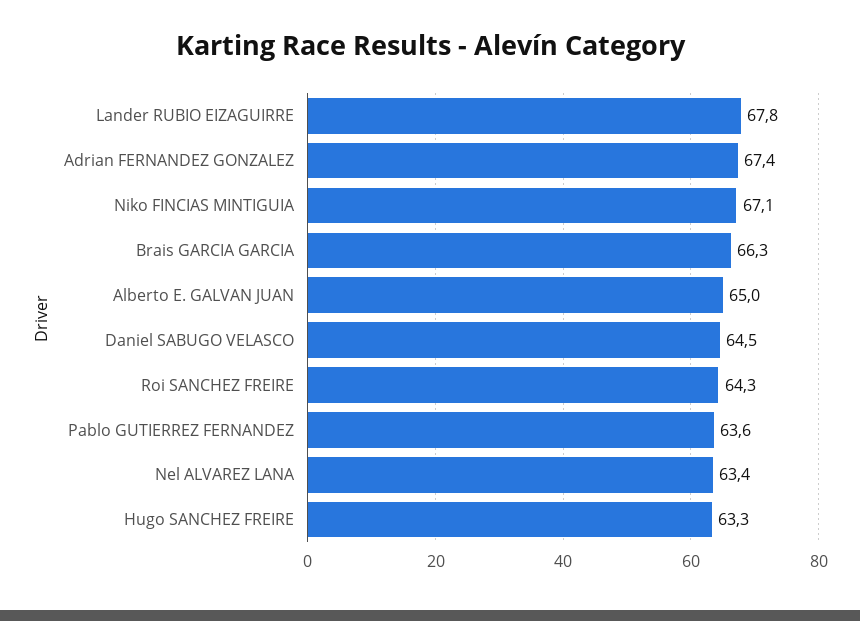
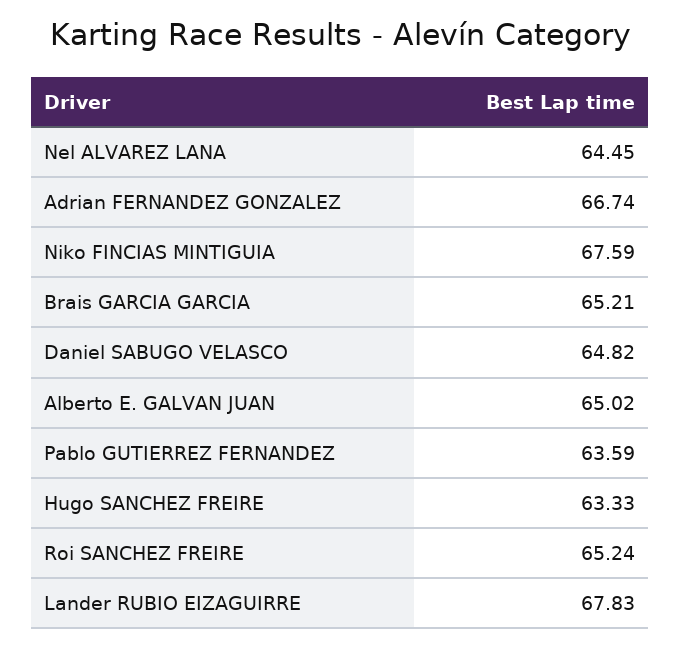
Adrian FERNANDEZ GONZALEZ: 67.4 -> 66.74
Niko FINCIAS MINTIGUIA: 67.1 -> 67.59
Brais GARCIA GARCIA: 66.3 -> 65.21
Daniel SABUGO VELASCO: 64.5 -> 64.82
Roi SANCHEZ FREIRE: 64.3 -> 65.24
Nel ALVAREZ LANA: 63.4 -> 64.45

